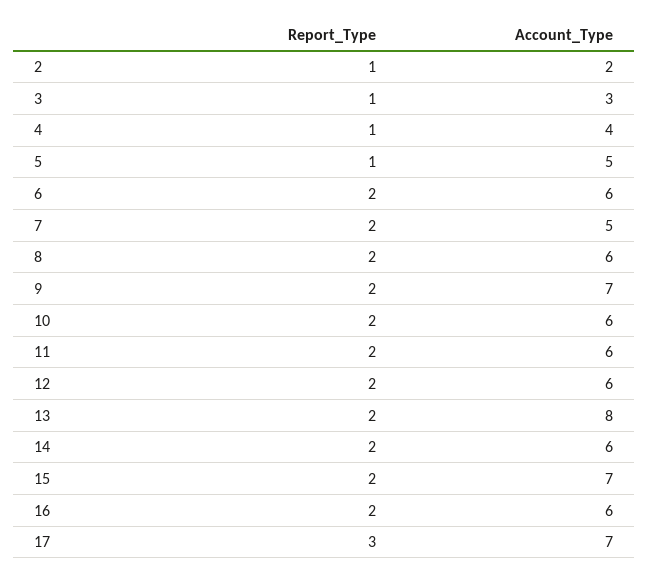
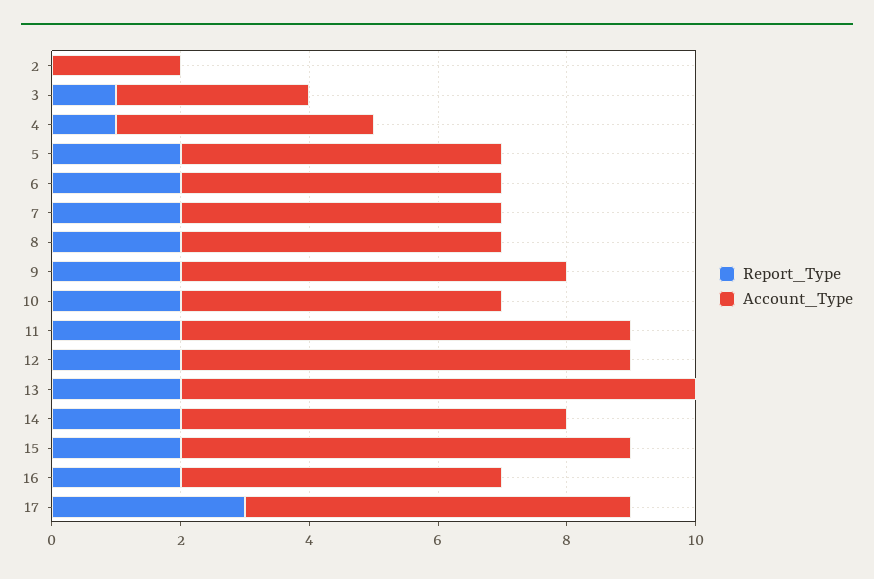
Report_Type, 2: 1 -> 0
Report_Type, 5: 1 -> 2
Account_Type, 6: 6 -> 5
Account_Type, 8: 6 -> 5
Account_Type, 9: 7 -> 6
Account_Type, 10: 6 -> 5
Account_Type, 11: 6 -> 7
Account_Type, 12: 6 -> 7
Account_Type, 16: 6 -> 5
Account_Type, 17: 7 -> 6

